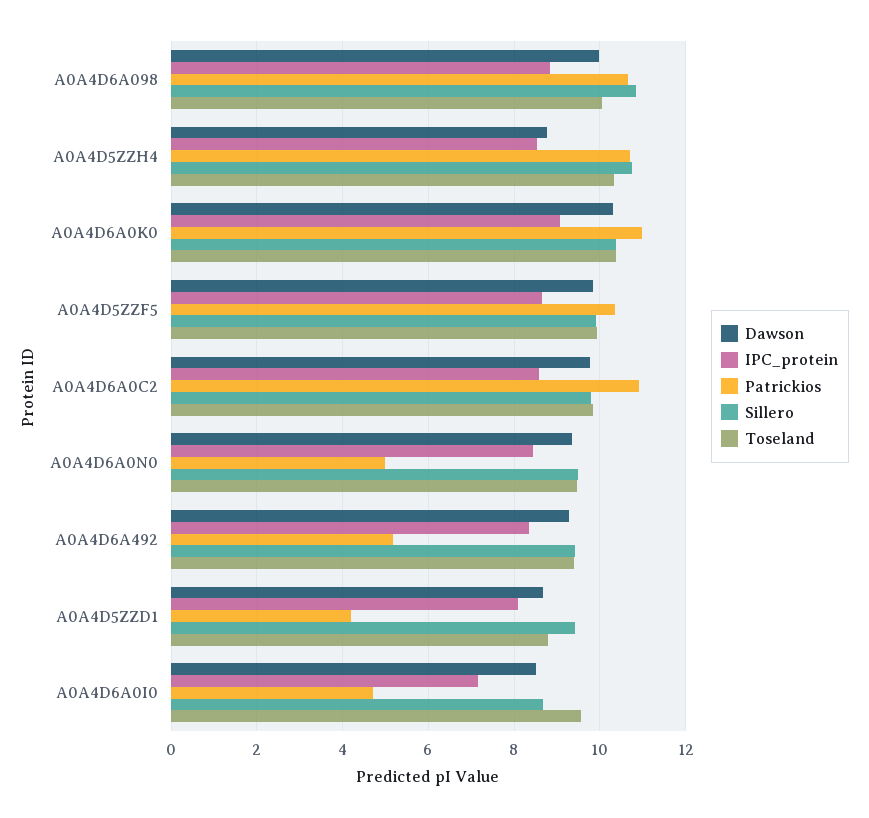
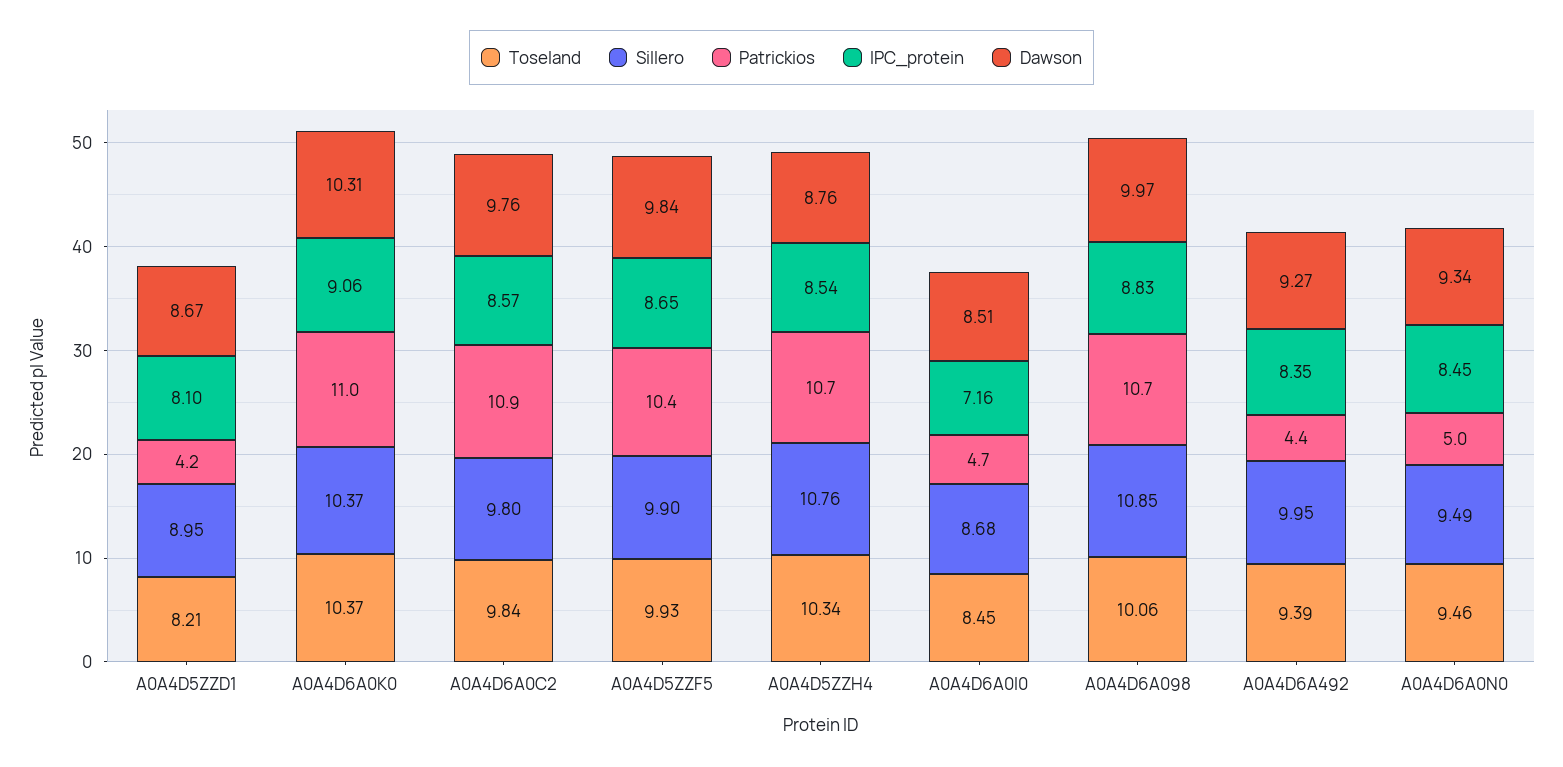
Patrickios, A0A4D6A492: 5.2 -> 4.4
Sillero, A0A4D6A492: 9.4 -> 9.95
Sillero, A0A4D5ZZD1: 9.4 -> 8.95
Toseland, A0A4D5ZZD1: 8.8 -> 8.21
Toseland, A0A4D6A0I0: 9.6 -> 8.45

